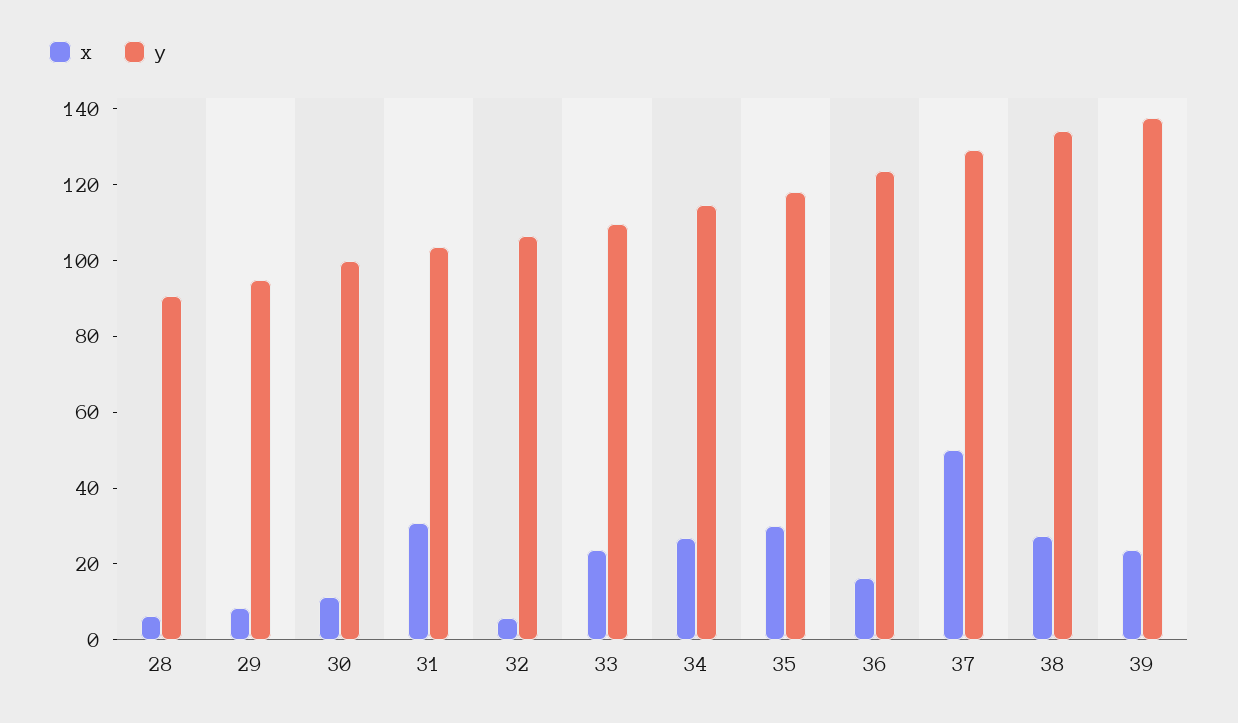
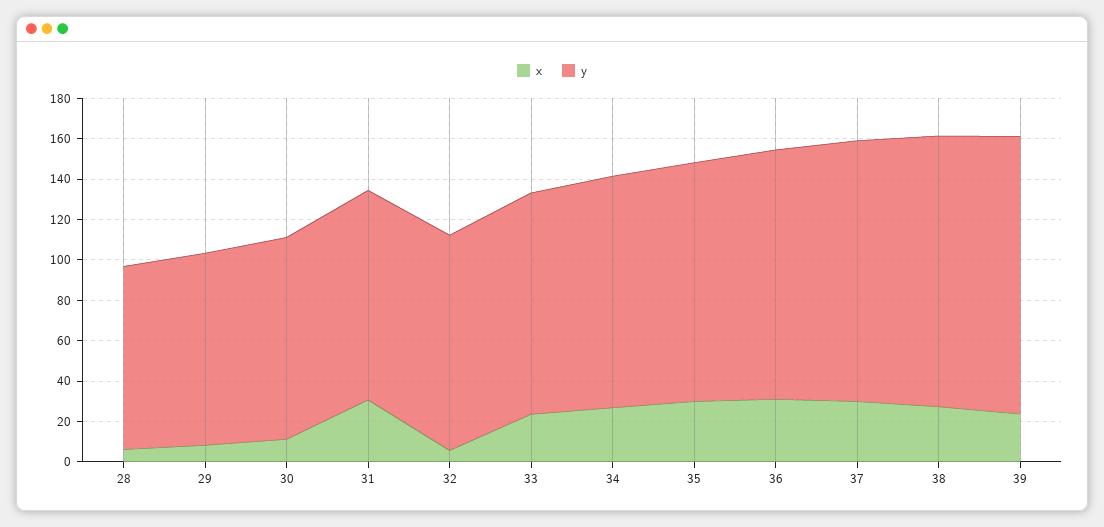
x, 36: 15 -> 30
x, 37: 50 -> 30

